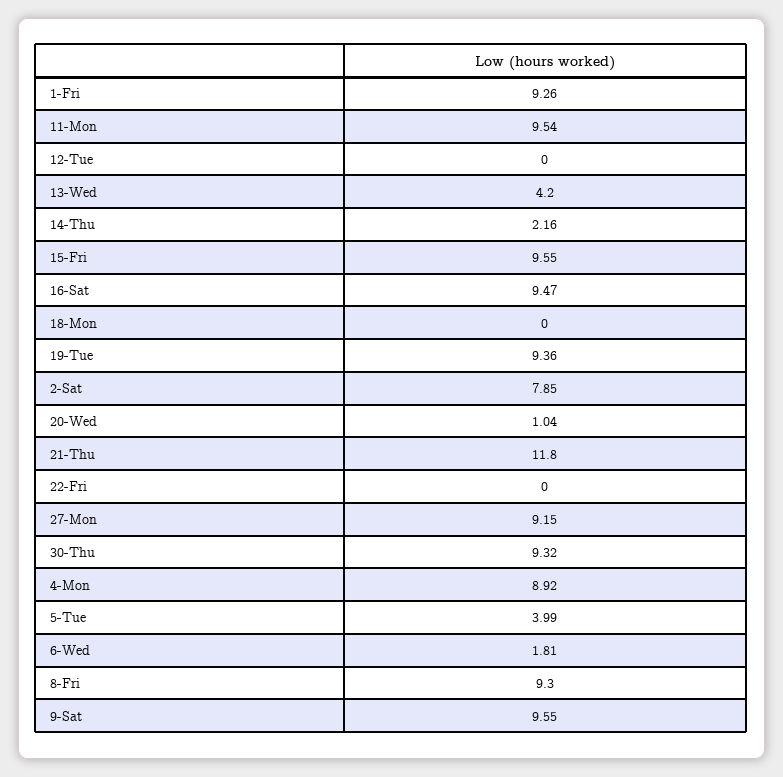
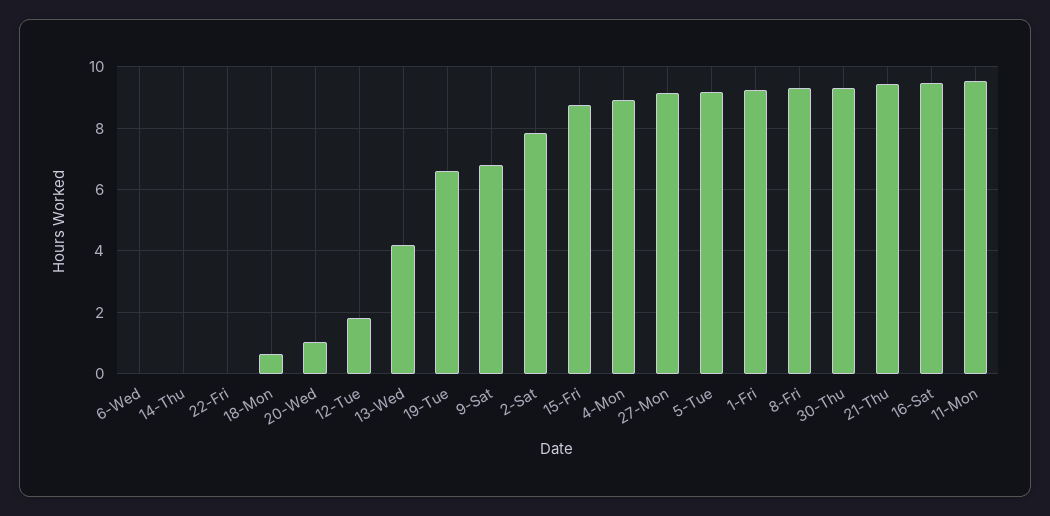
12-Tue: 0 -> 1.8
14-Thu: 2.16 -> 0
15-Fri: 9.55 -> 8.8
18-Mon: 0 -> 0.6
19-Tue: 9.36 -> 6.6
21-Thu: 11.8 -> 9.4
5-Tue: 3.99 -> 9.2
6-Wed: 1.81 -> 0
9-Sat: 9.55 -> 6.8

